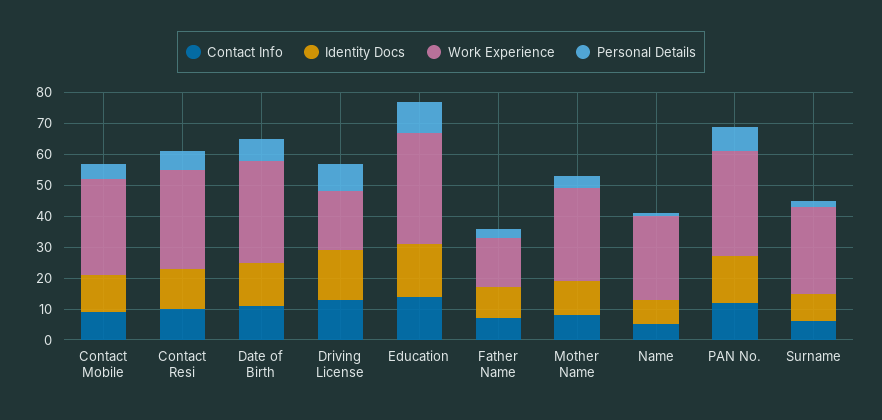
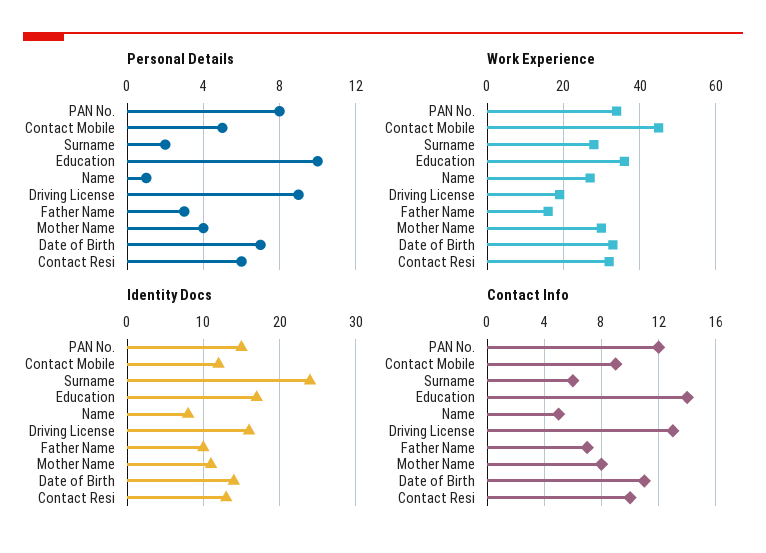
Work Experience, Contact Mobile: 30 -> 45
Identity Docs, Surname: 10 -> 24

